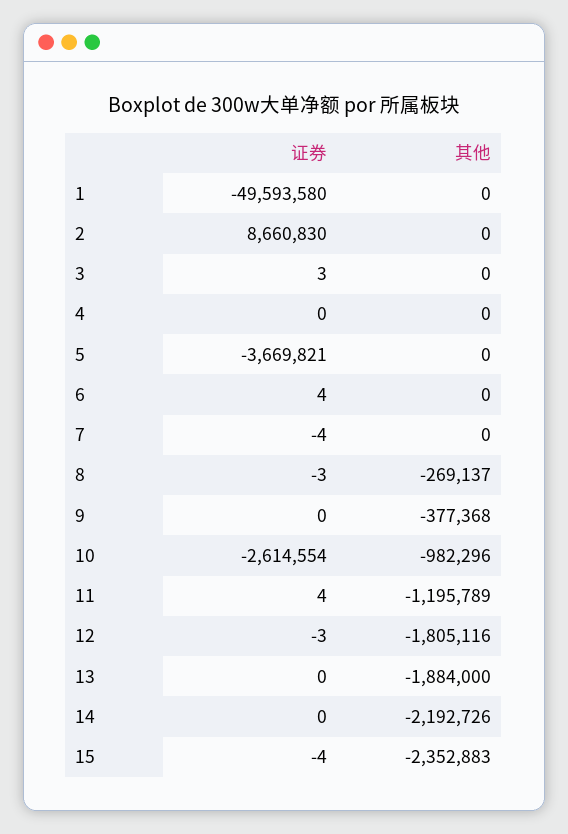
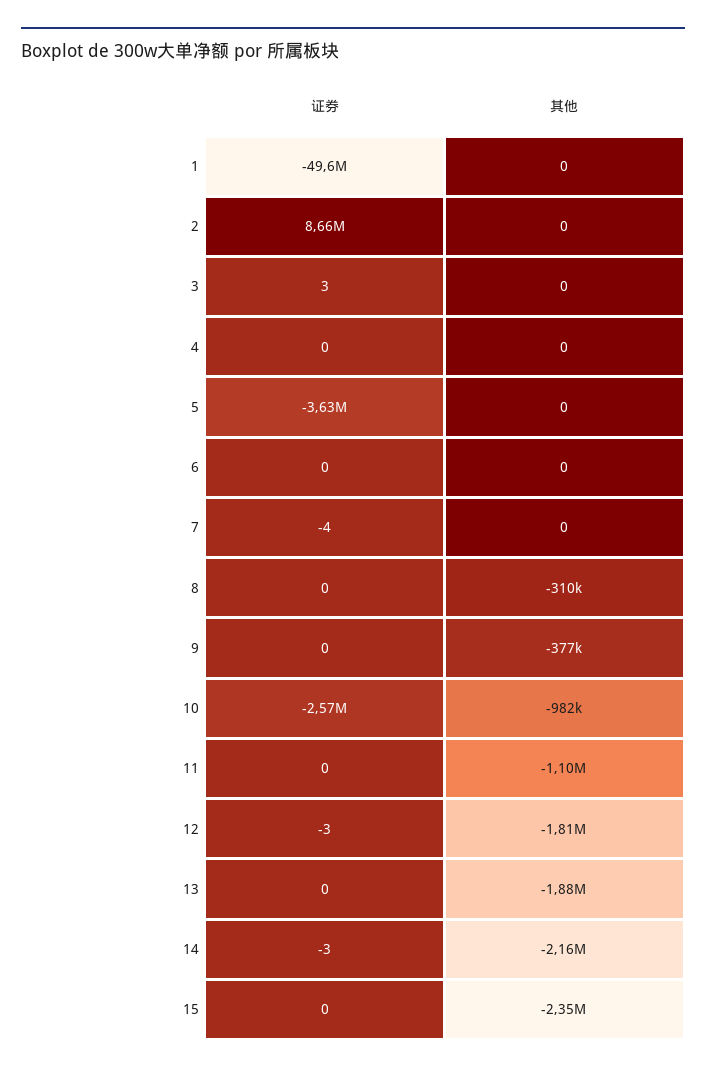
证券, 5: -3669821 -> -3630000
证券, 6: 4 -> 0
证券, 8: -3 -> 0
其他, 8: -269137 -> -310000
证券, 10: -2614554 -> -2570000
证券, 11: 4 -> 0
其他, 11: -1195789 -> -1100000
证券, 14: 0 -> -3
其他, 14: -2192726 -> -2160000
证券, 15: -4 -> 0

